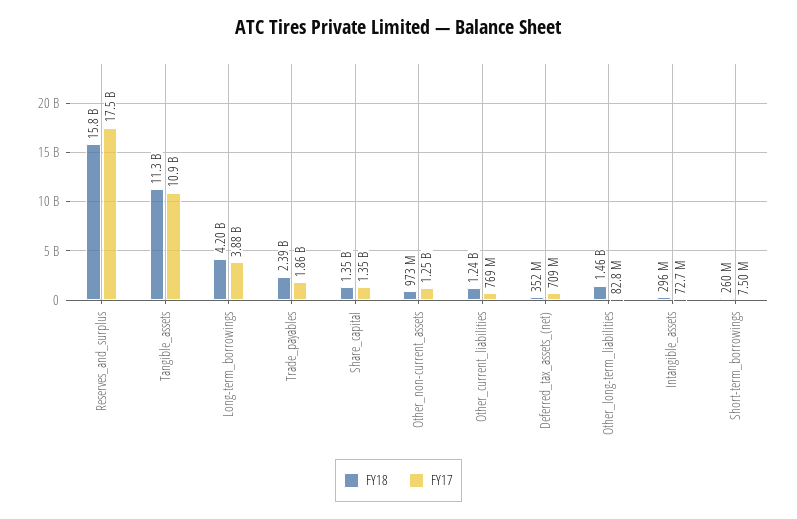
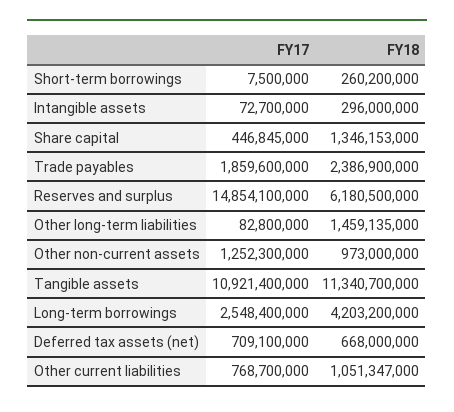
FY18, Reserves_and_surplus: 15800000000 -> 6180500000
FY17, Reserves_and_surplus: 17500000000 -> 14854100000
FY17, Long-term_borrowings: 3880000000 -> 2548400000
FY17, Share_capital: 1350000000 -> 446845000
FY18, Other_current_liabilities: 1240000000 -> 1051347000
FY18, Deferred_tax_assets_(net): 352000000 -> 668000000

